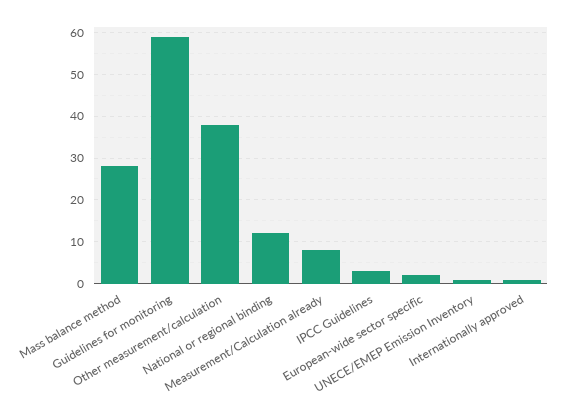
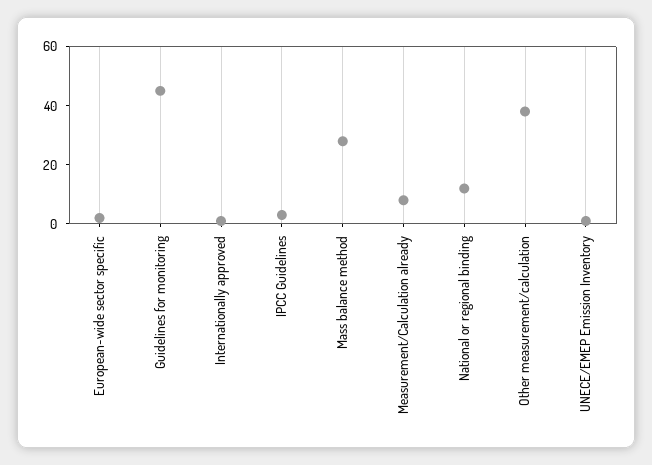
Guidelines for monitoring: 60 -> 45

